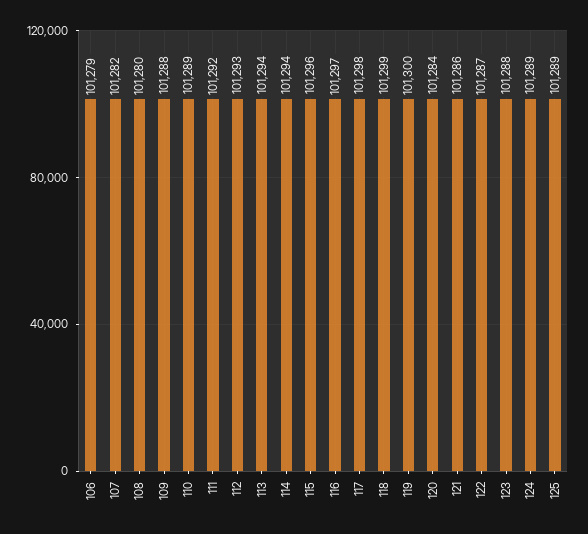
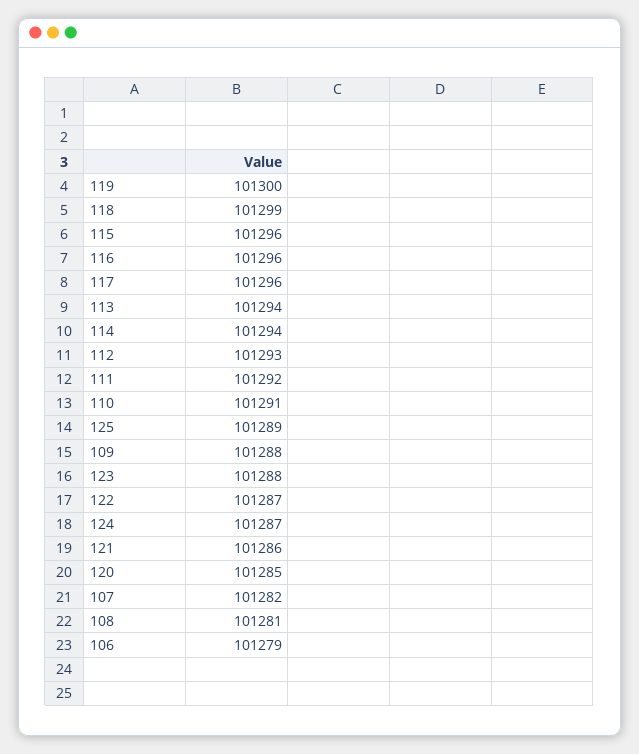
108: 101280 -> 101281
110: 101289 -> 101291
116: 101297 -> 101296
117: 101298 -> 101296
120: 101284 -> 101285
124: 101289 -> 101287

